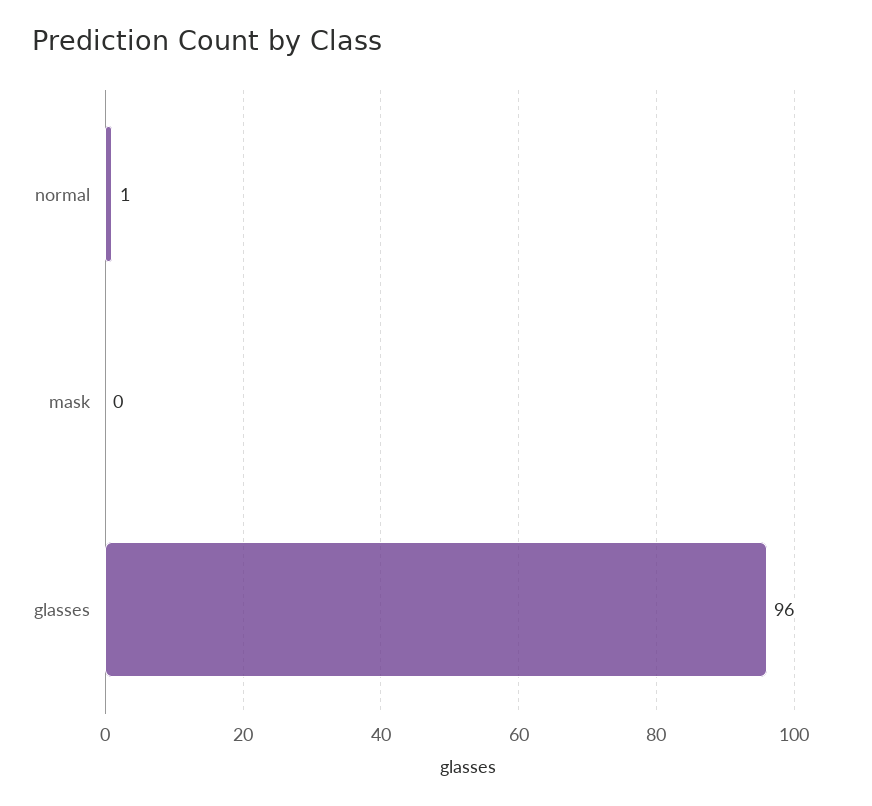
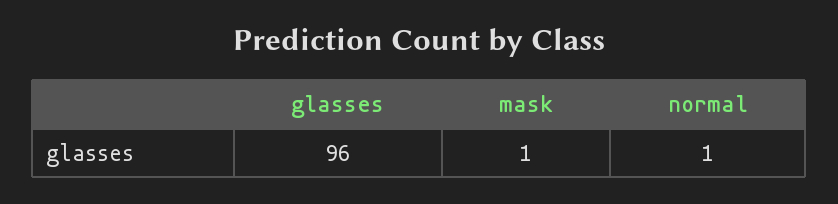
mask: 0 -> 1

